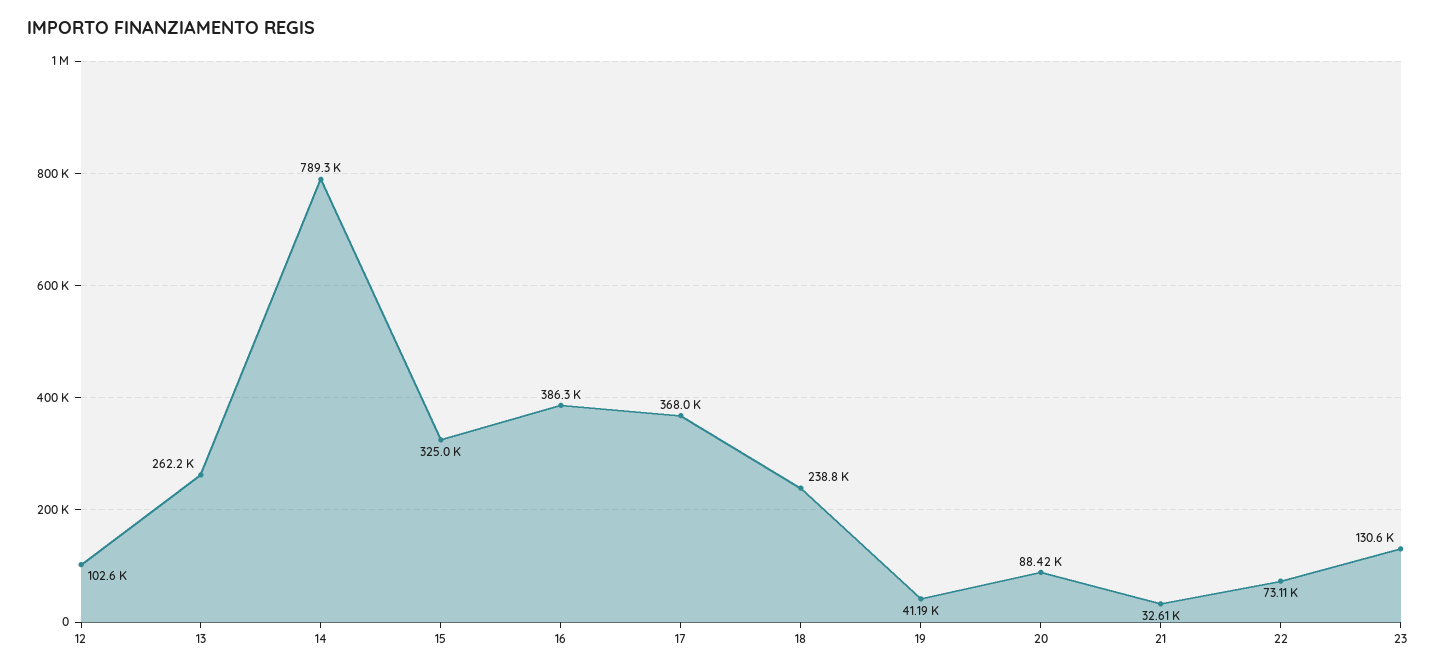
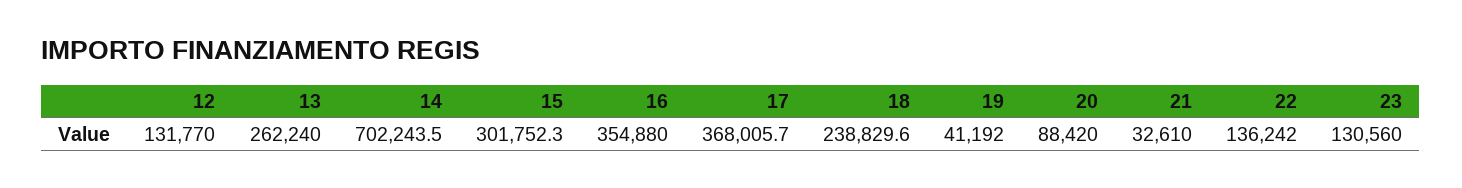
12: 102600 -> 131770
14: 789300 -> 702243.5
15: 325000 -> 301752.3
16: 386300 -> 354880
22: 73110 -> 136242

